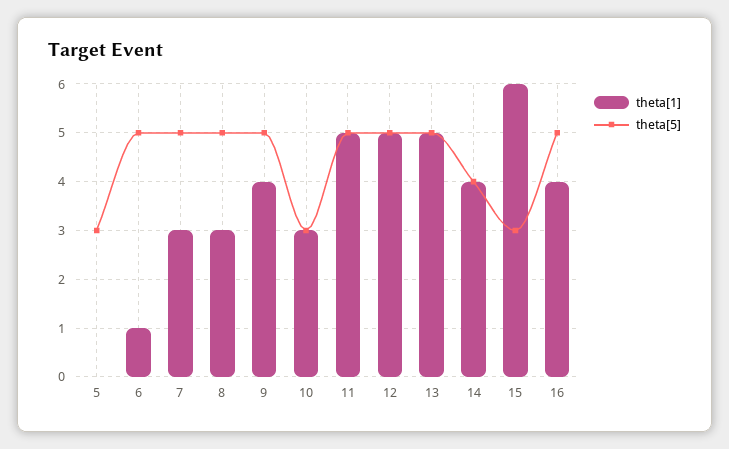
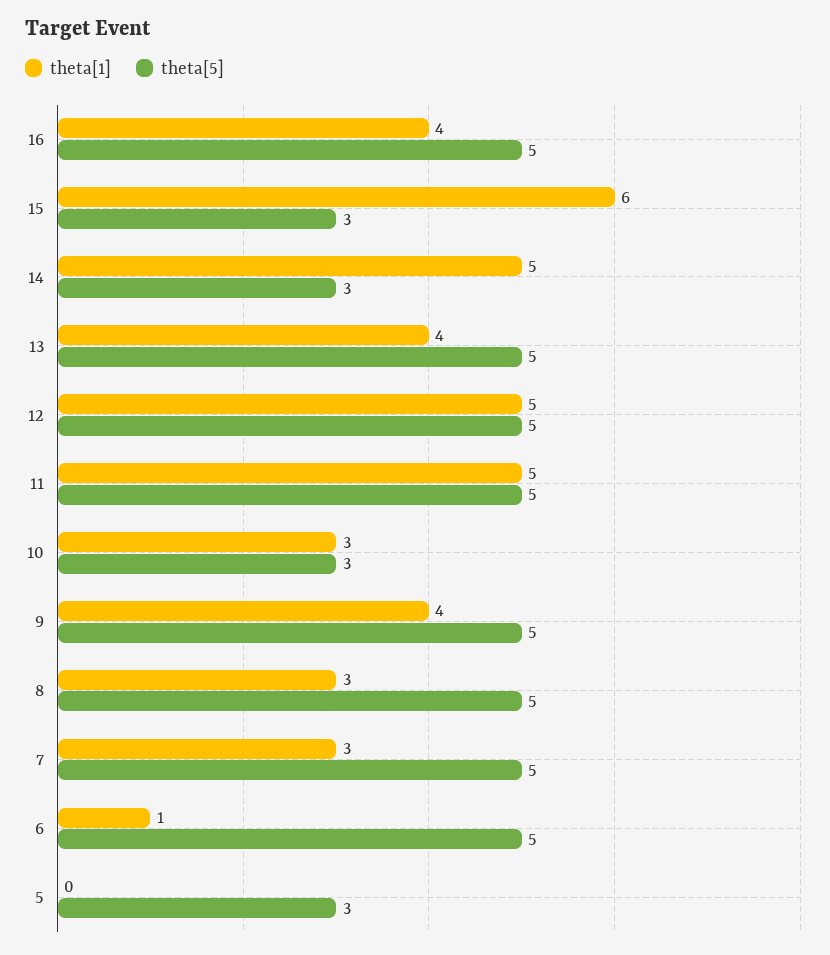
theta[1], 13: 5 -> 4
theta[1], 14: 4 -> 5
theta[5], 14: 4 -> 3

